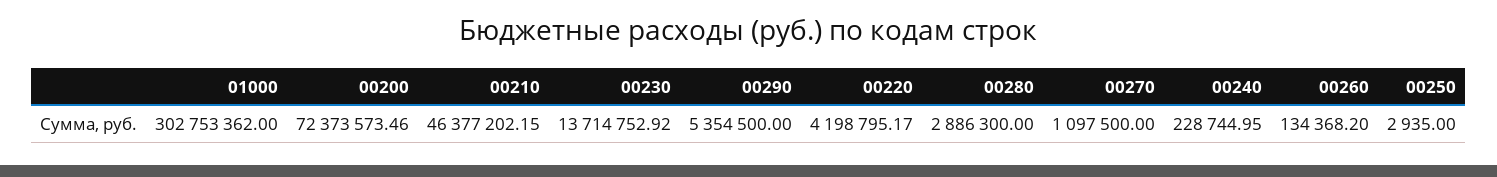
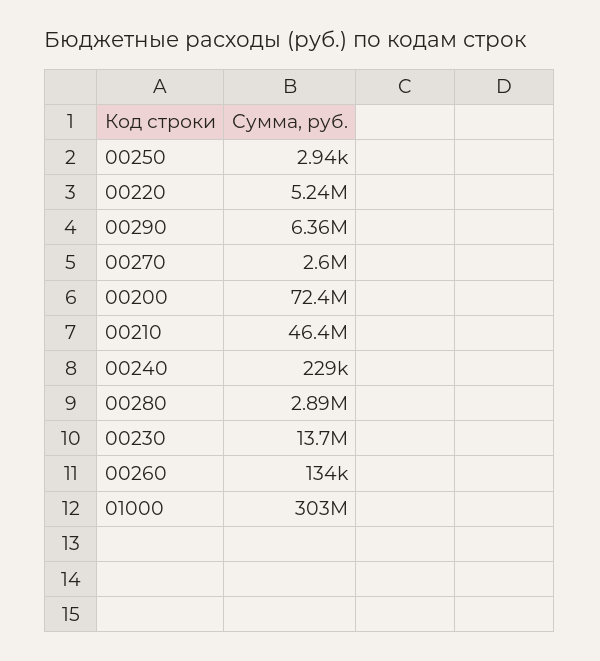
00290: 5354500 -> 6360000
00220: 4198795.17 -> 5240000
00270: 1097500 -> 2600000

